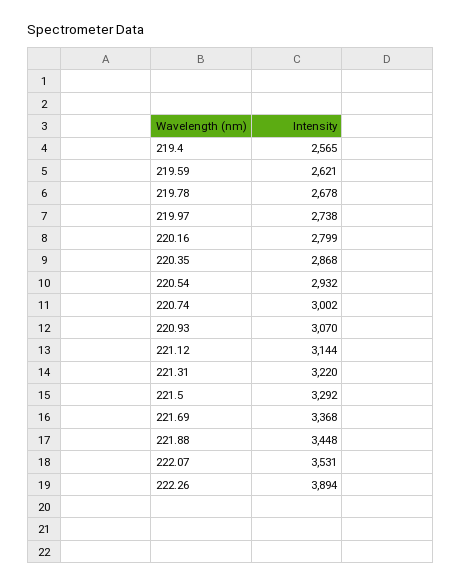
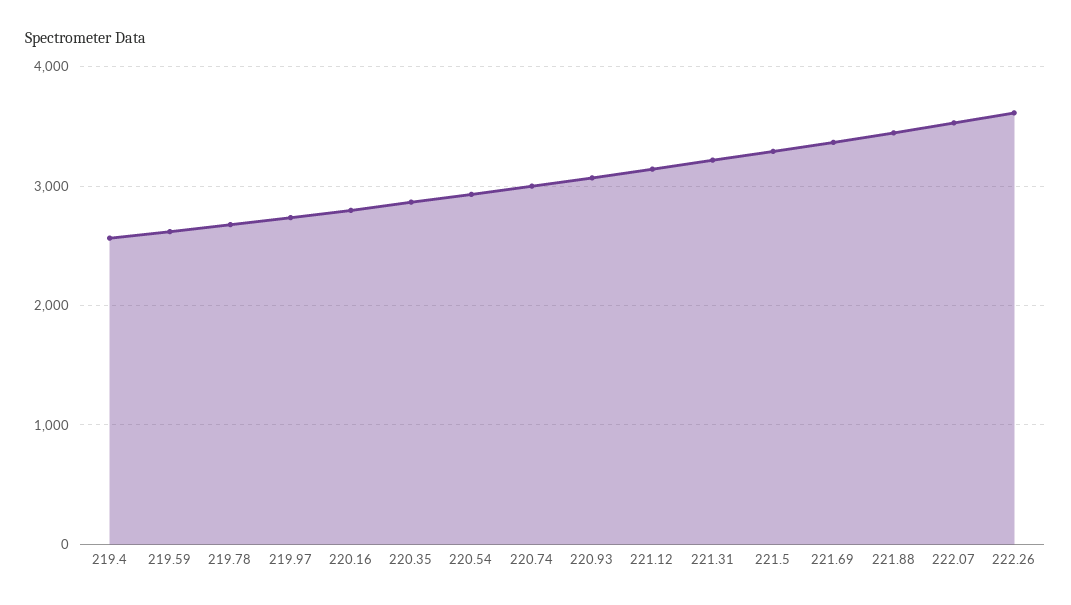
222.26: 3894 -> 3600

